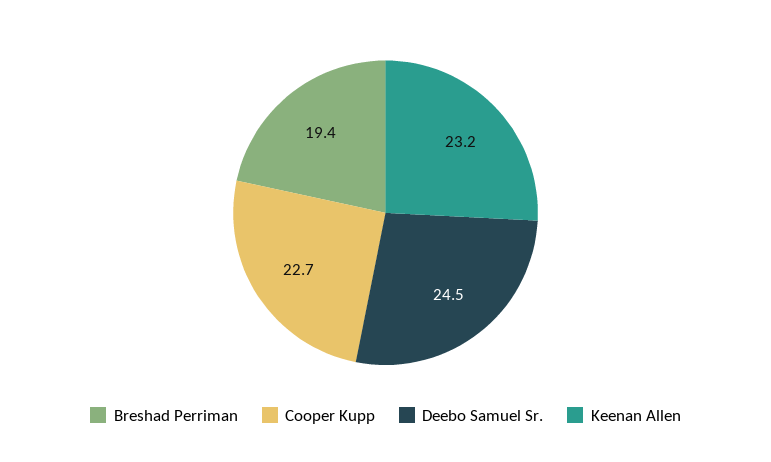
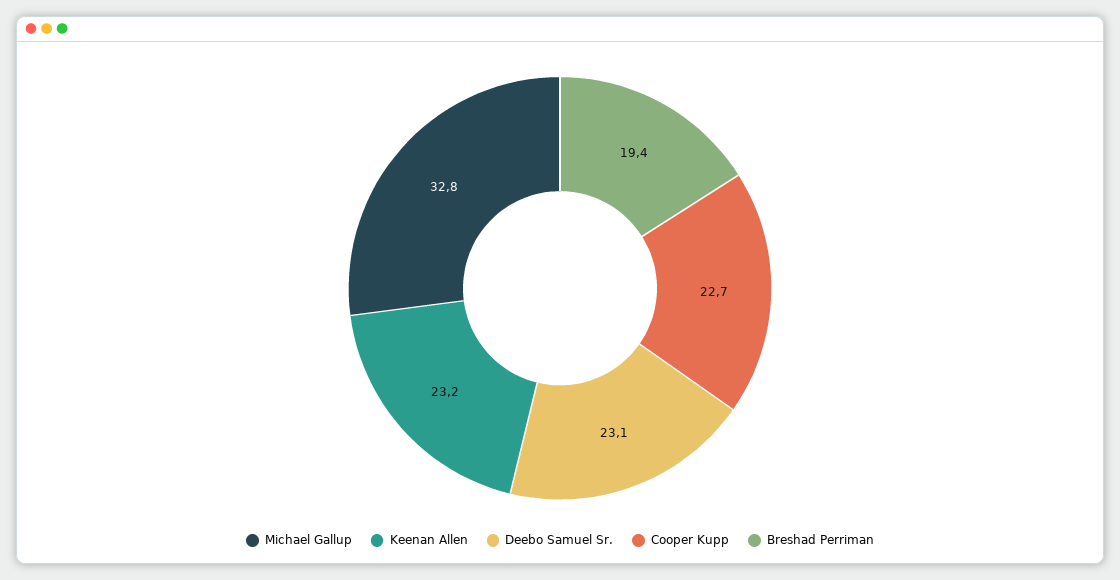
Deebo Samuel Sr.: 24.5 -> 23.1
Michael Gallup: none -> 32.8

